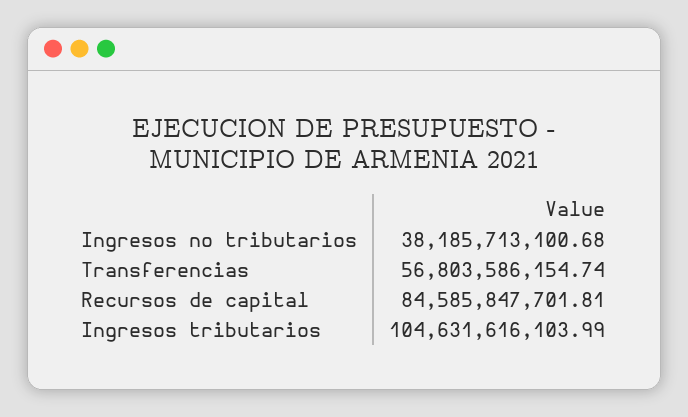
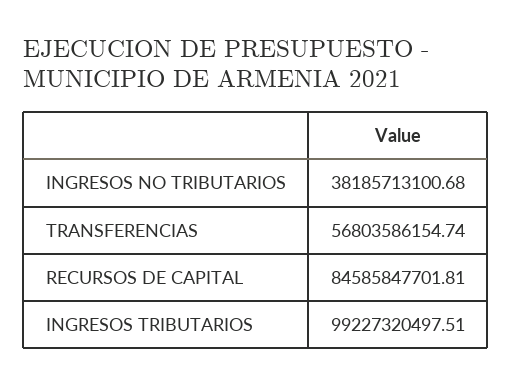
Ingresos tributarios: 104631616103.99 -> 99227320497.51

